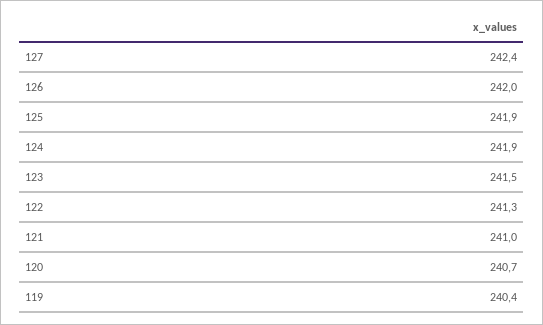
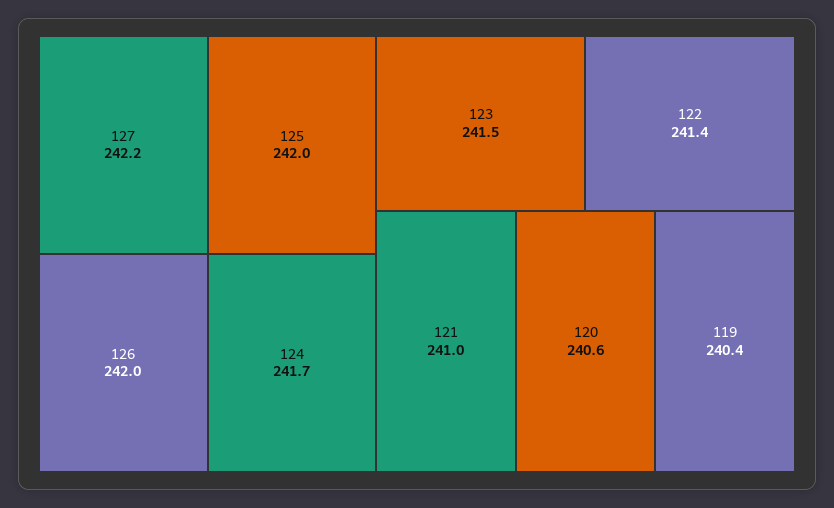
127: 242.4 -> 242.2
125: 241.9 -> 242
124: 241.9 -> 241.7
122: 241.3 -> 241.4
120: 240.7 -> 240.6

